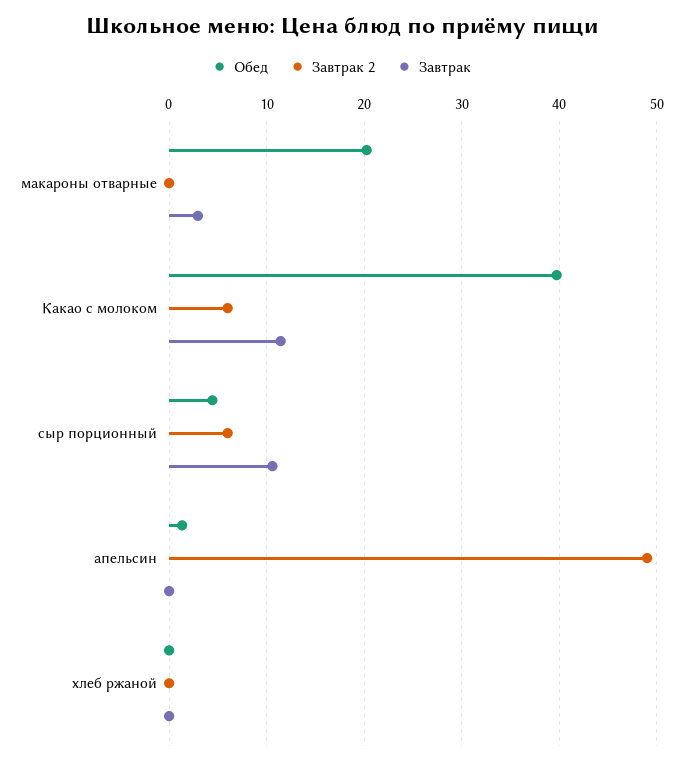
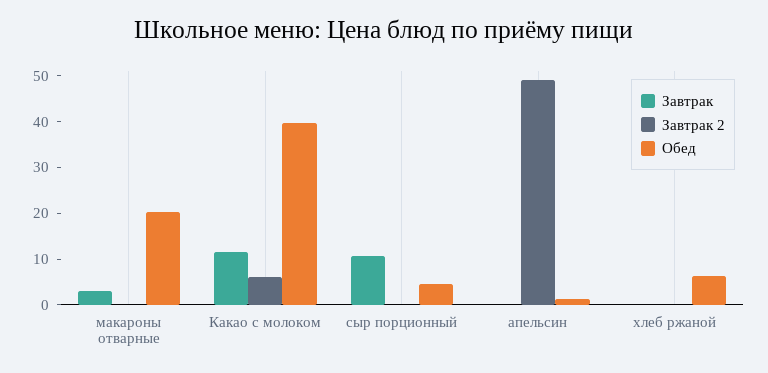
Завтрак 2, сыр порционный: 6 -> 0
Обед, хлеб ржаной: 0 -> 6

